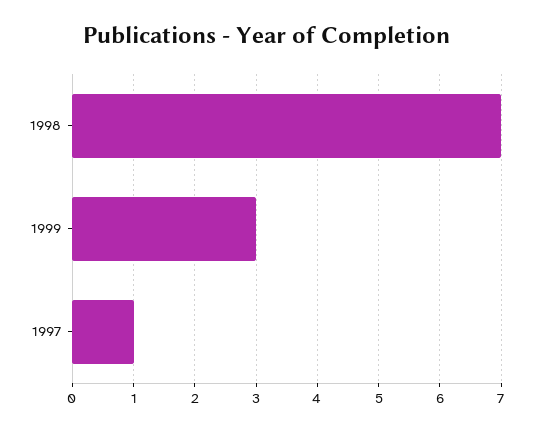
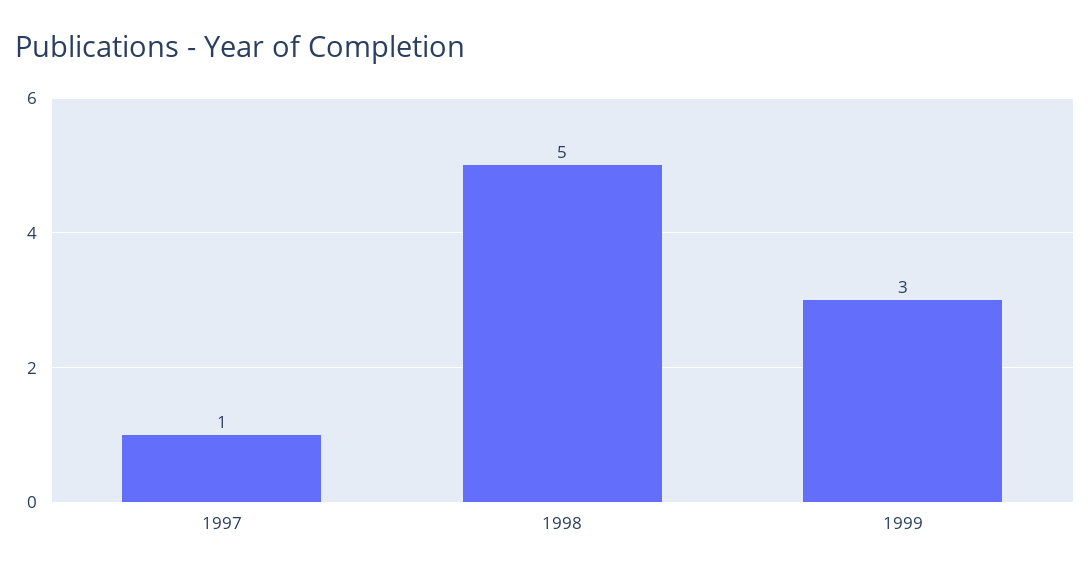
1998: 7 -> 5

